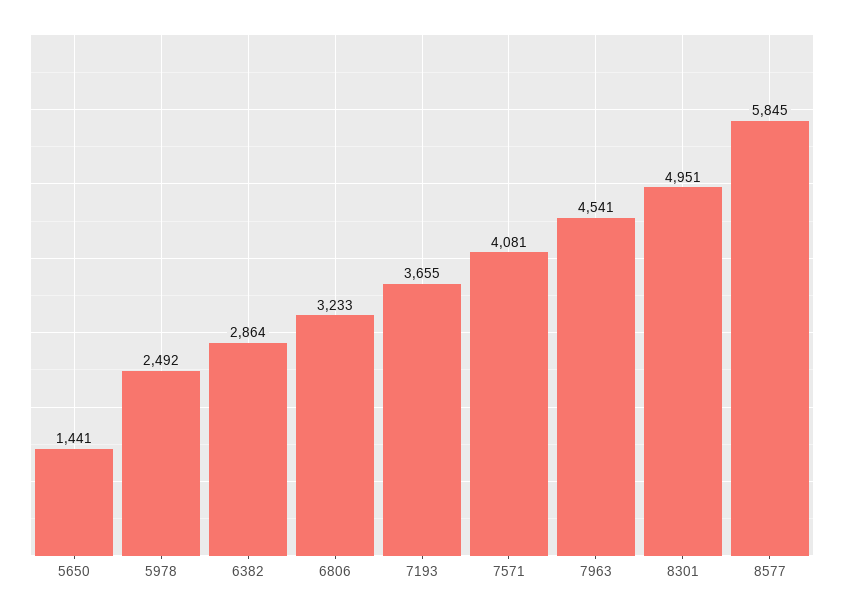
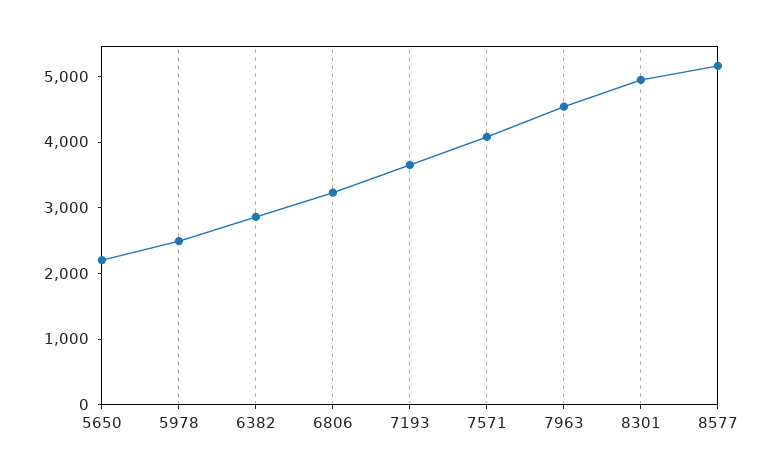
5650: 1441 -> 2200
8577: 5845 -> 5200

